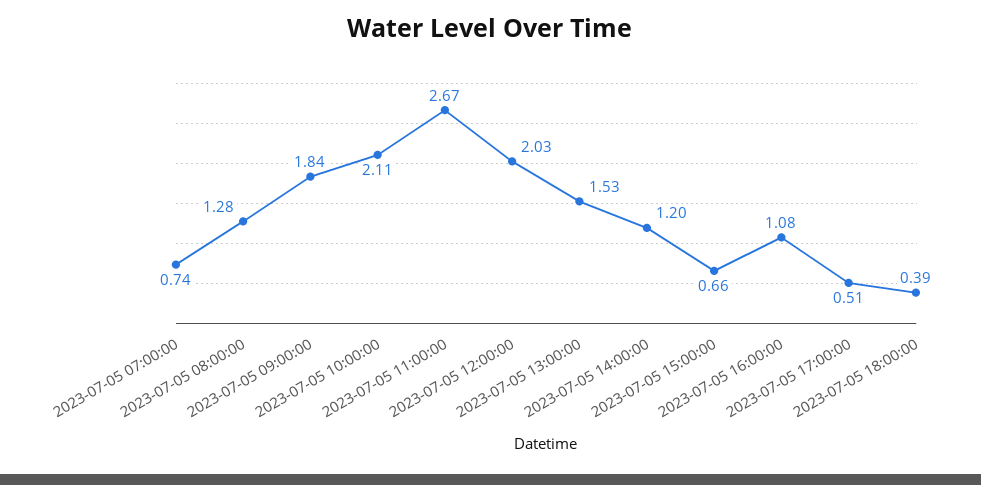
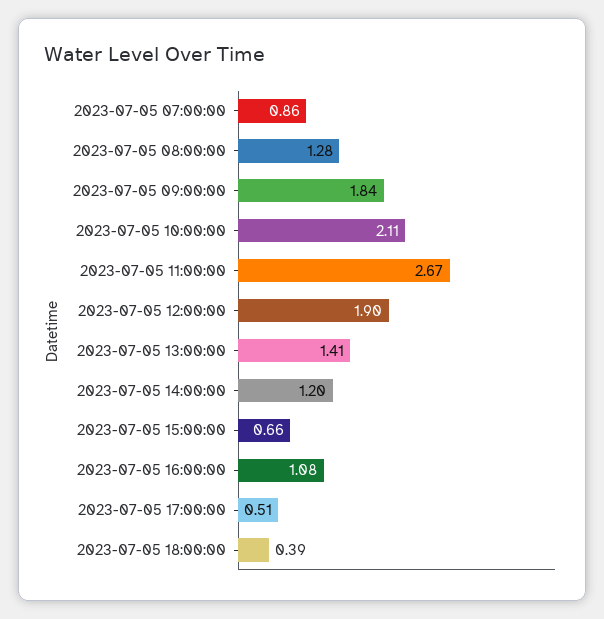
2023-07-05 07:00:00: 0.74 -> 0.86
2023-07-05 12:00:00: 2.03 -> 1.9
2023-07-05 13:00:00: 1.53 -> 1.41

